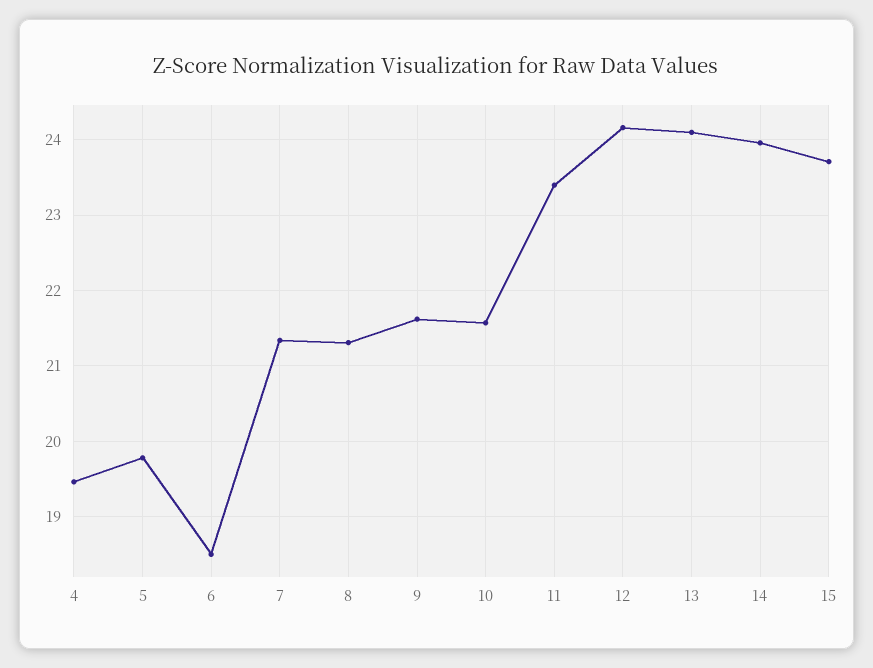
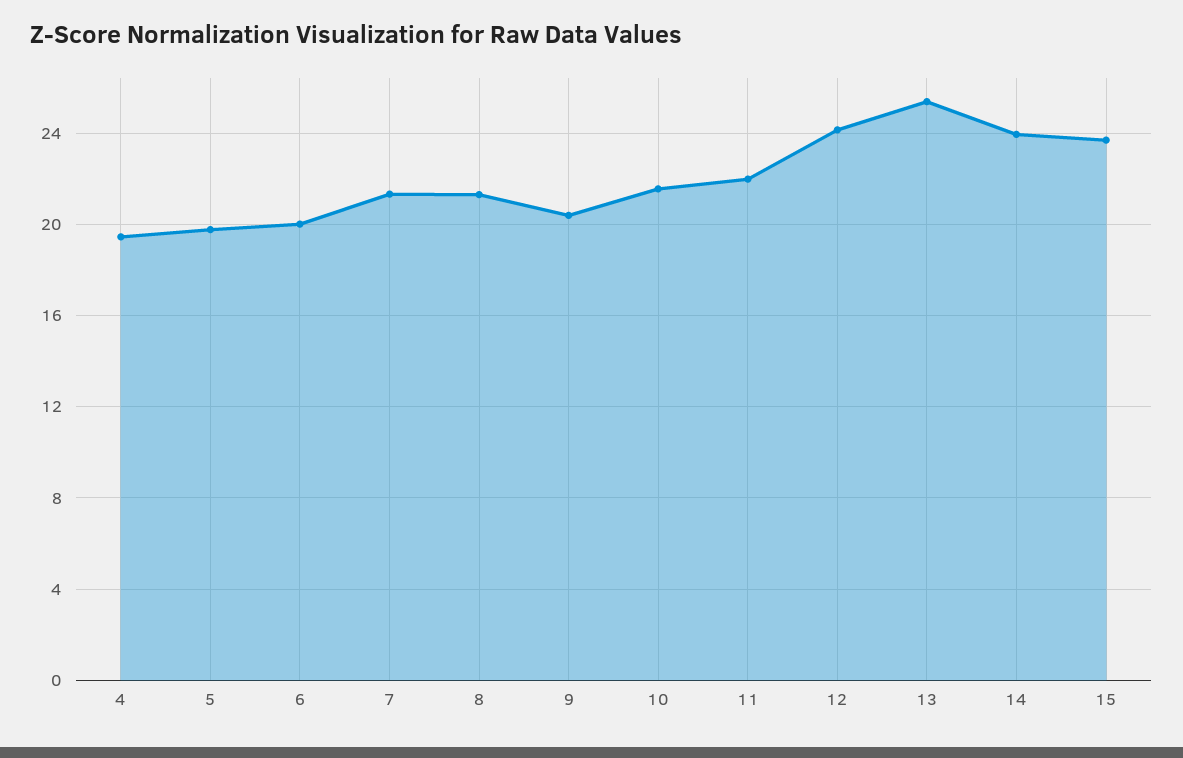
6: 18.5 -> 20
9: 21.6 -> 20.5
11: 23.4 -> 22
13: 24.1 -> 25.5

